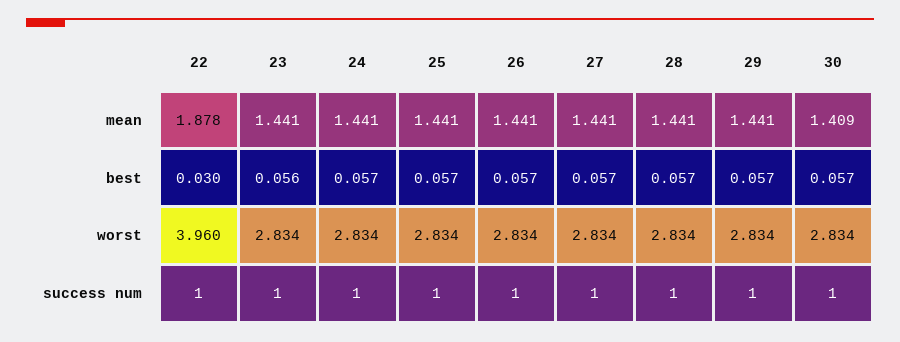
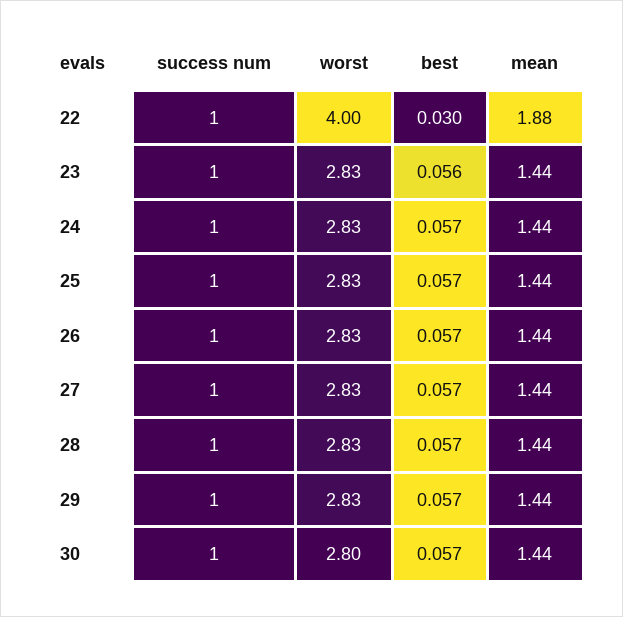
30, mean: 1.409 -> 1.44
22, worst: 3.96 -> 4
30, worst: 2.834 -> 2.8

